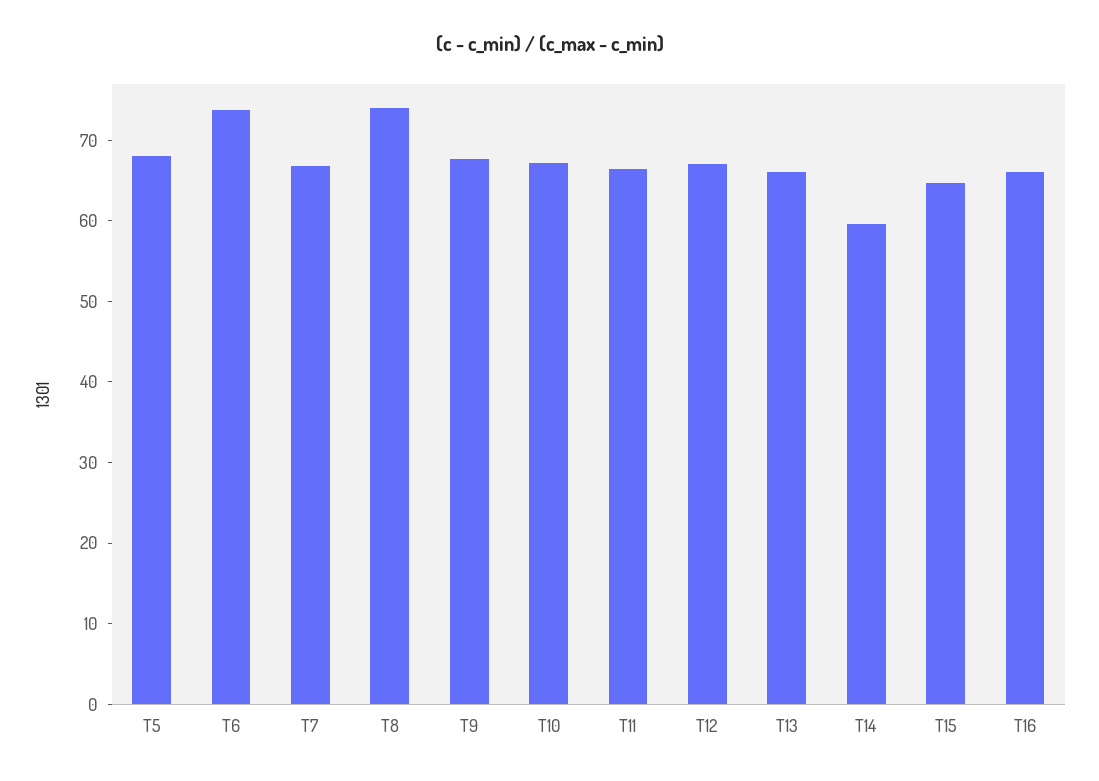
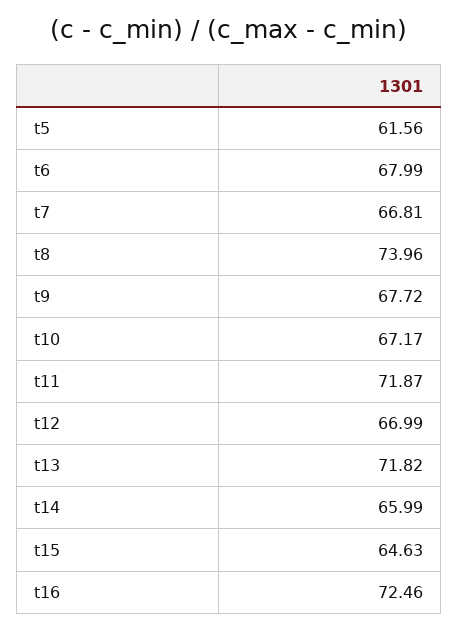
T5: 68 -> 61.56
T6: 74 -> 67.99
T11: 66 -> 71.87
T13: 66 -> 71.82
T14: 60 -> 65.99
T16: 66 -> 72.46

